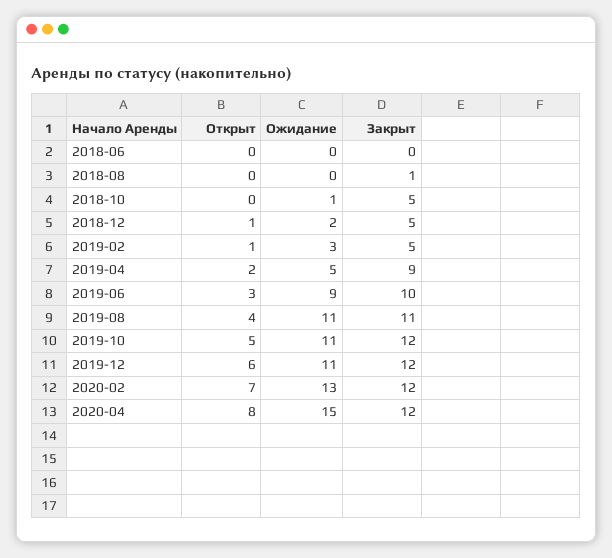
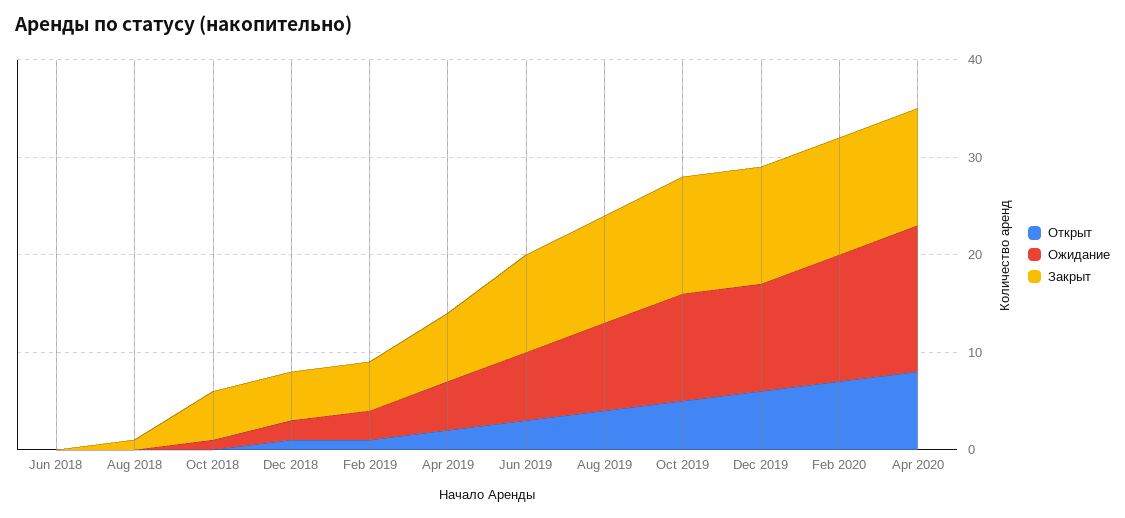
Закрыт, 2019-04: 9 -> 7
Ожидание, 2019-06: 9 -> 7
Ожидание, 2019-08: 11 -> 9

